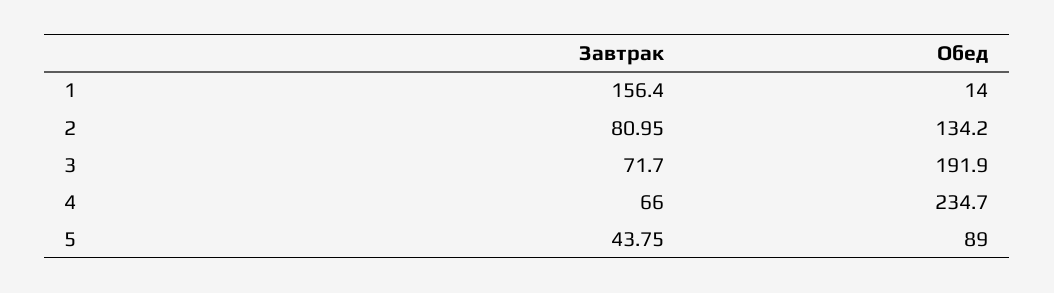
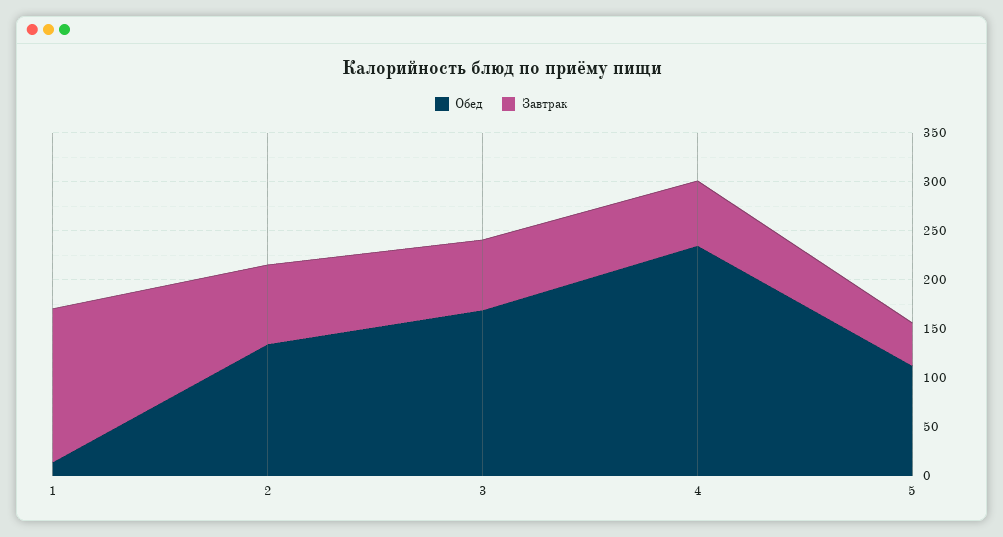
Обед, 3: 191.9 -> 170
Обед, 5: 89 -> 110

